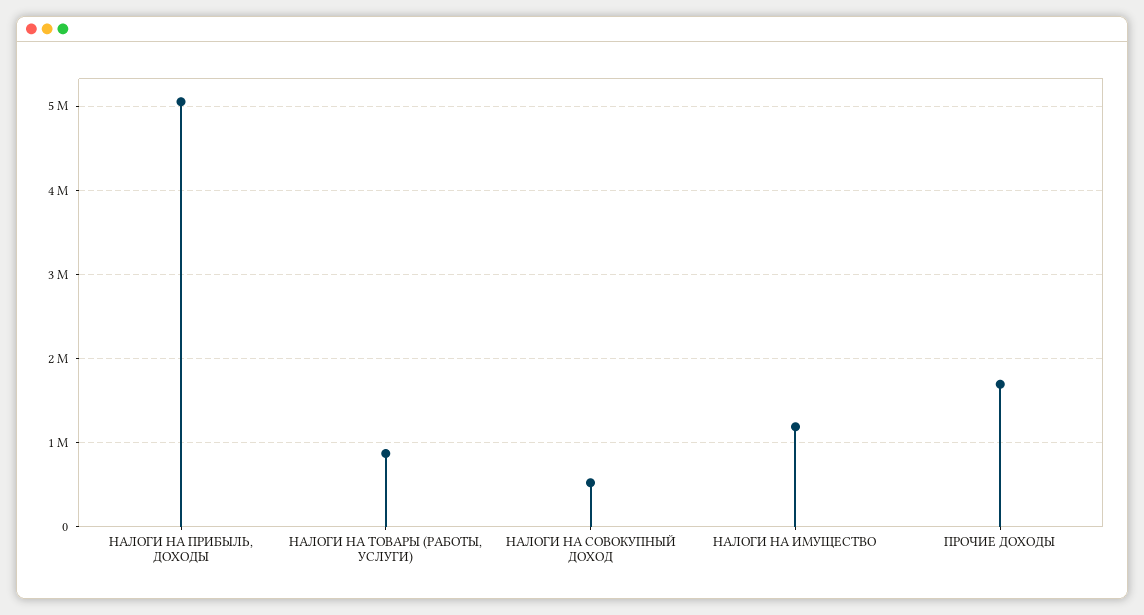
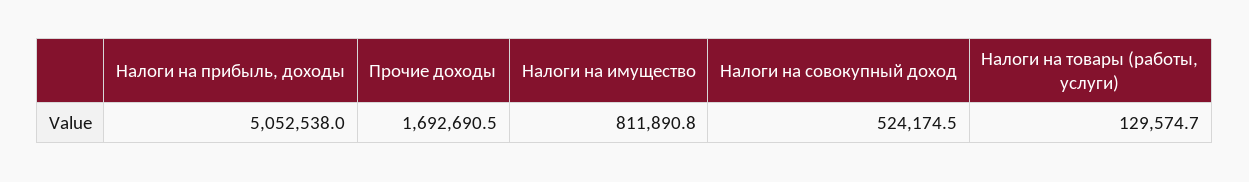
НАЛОГИ НА ТОВАРЫ (РАБОТЫ, УСЛУГИ): 900000 -> 129574.7
НАЛОГИ НА ИМУЩЕСТВО: 1200000 -> 811890.8

